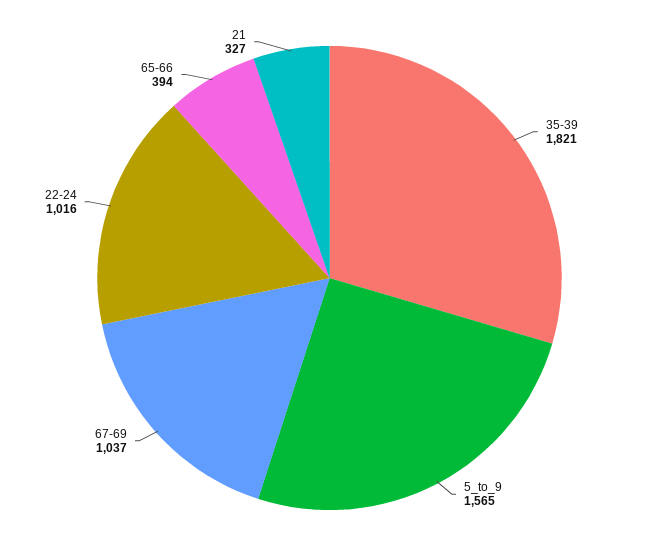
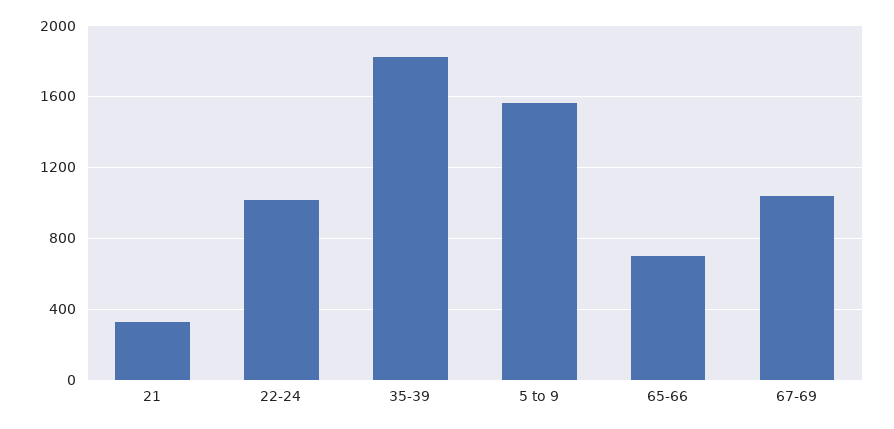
65-66: 394 -> 700

